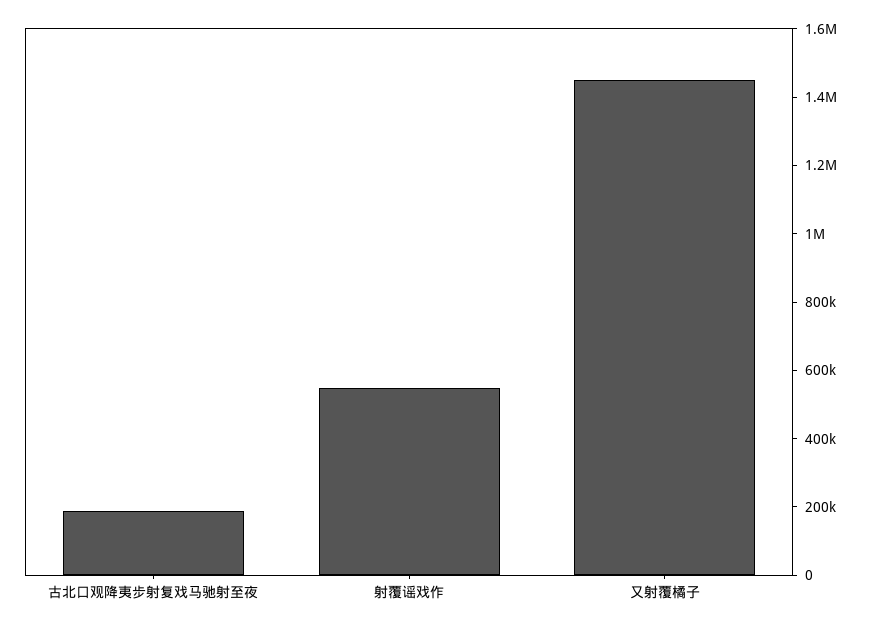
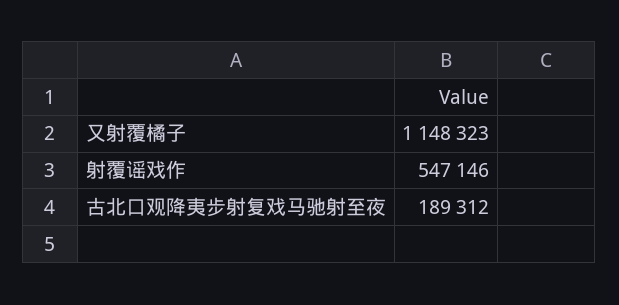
又射覆橘子: 1450000 -> 1148323

